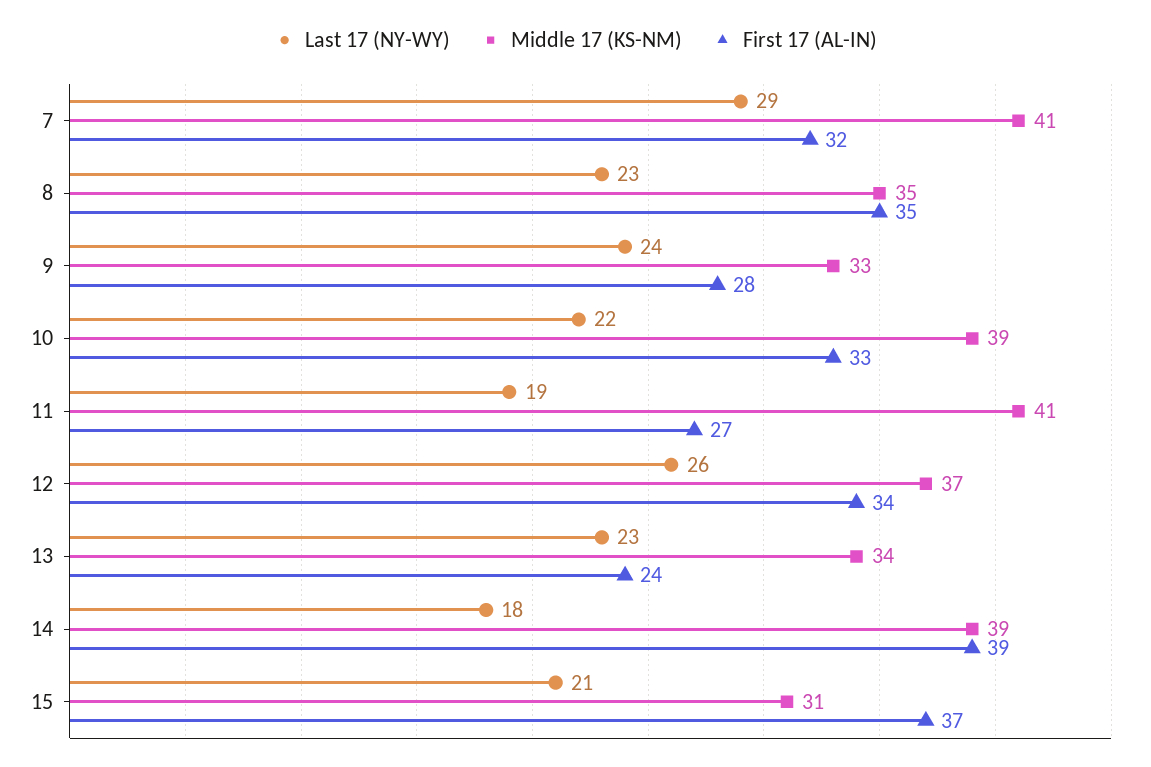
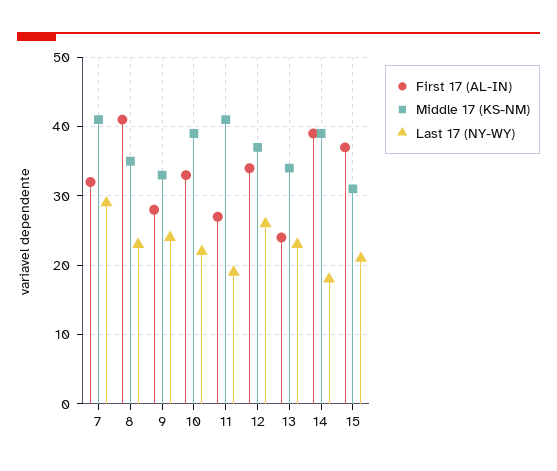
First 17 (AL-IN), 8: 35 -> 41

